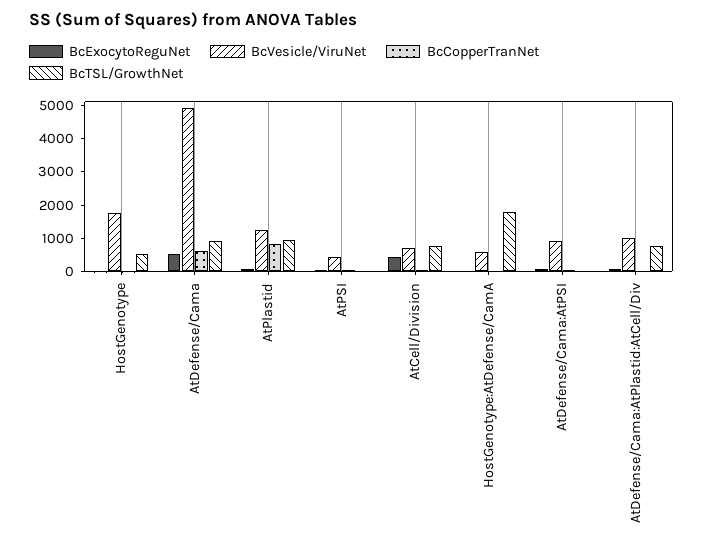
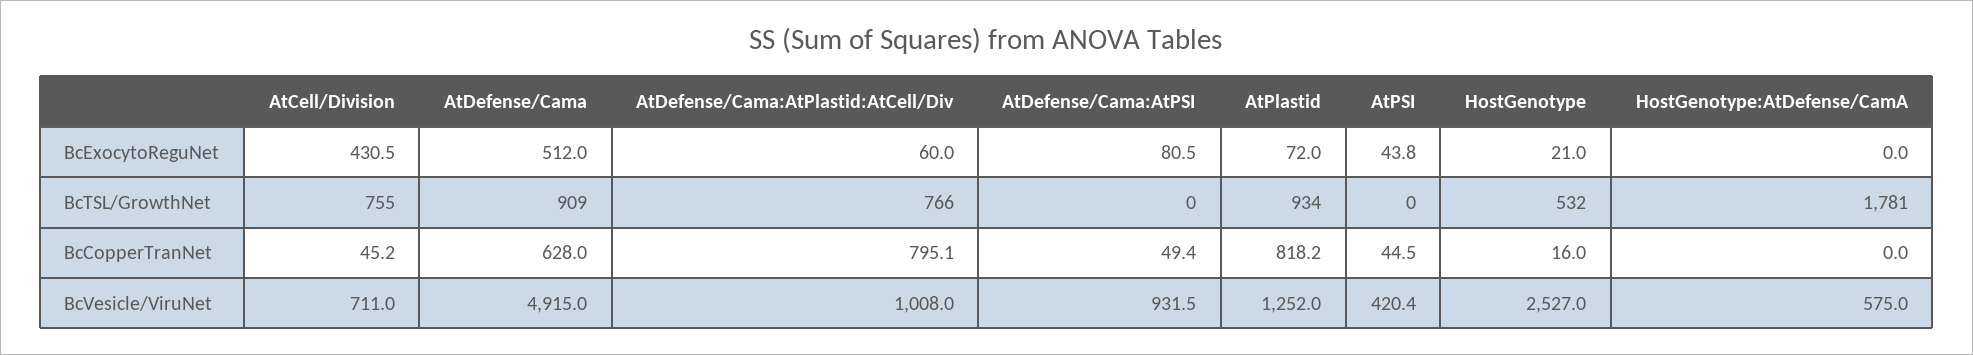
BcVesicle/ViruNet, HostGenotype: 1750 -> 2527
BcCopperTranNet, AtDefense/Cama:AtPlastid:AtCell/Div: 0 -> 795.1

